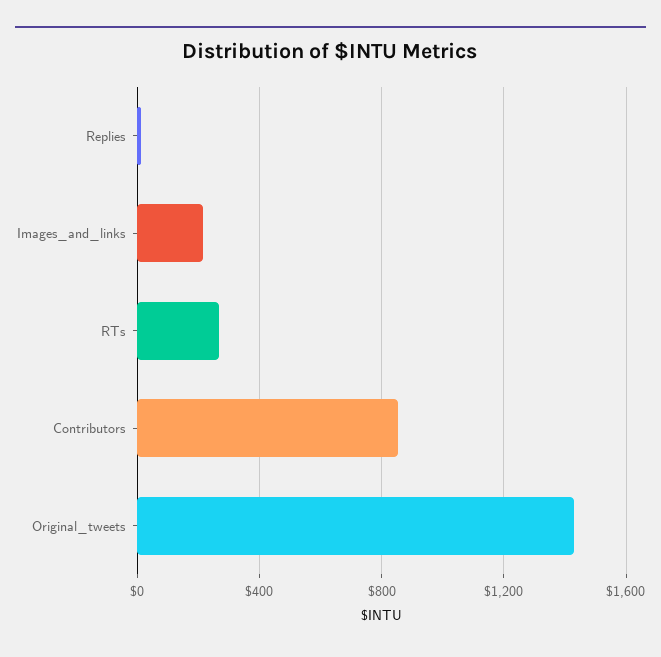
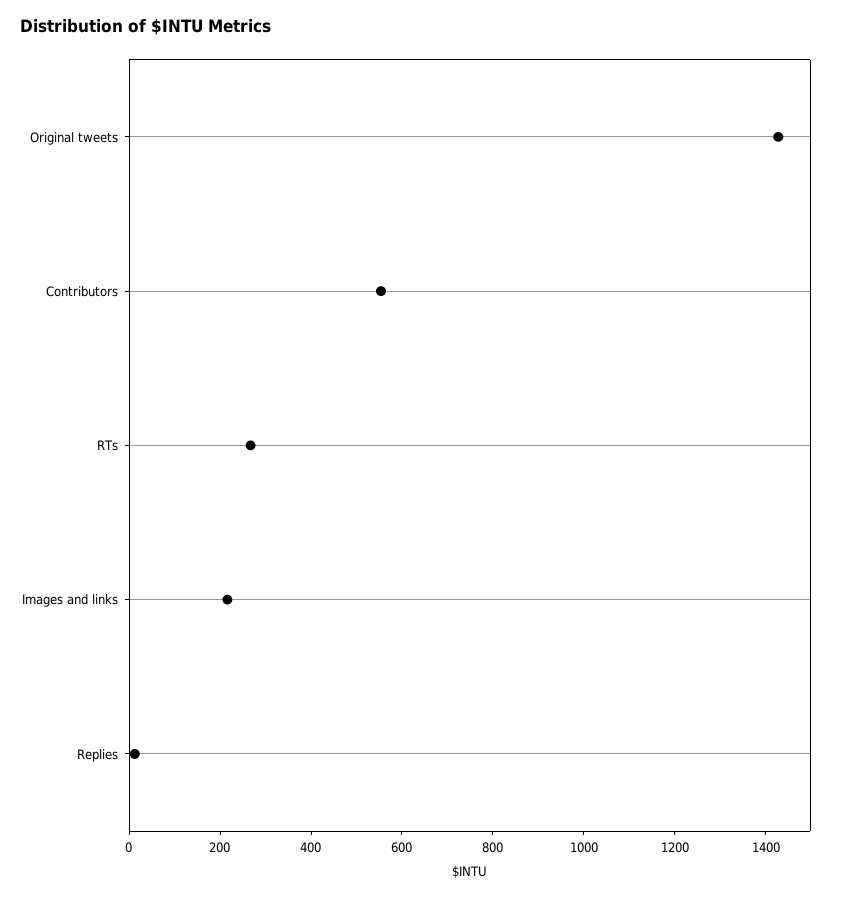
Contributors: 850 -> 550

